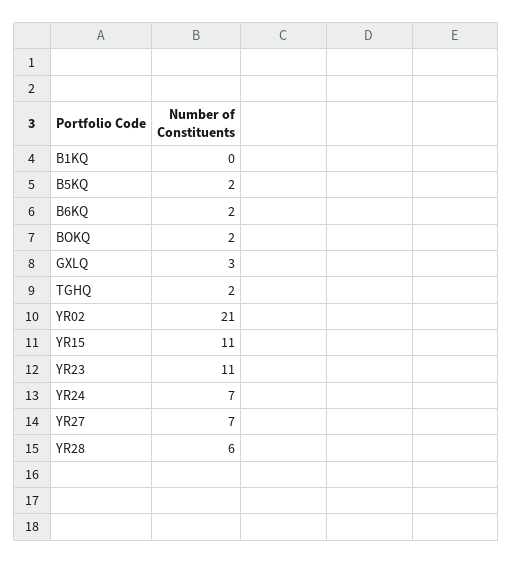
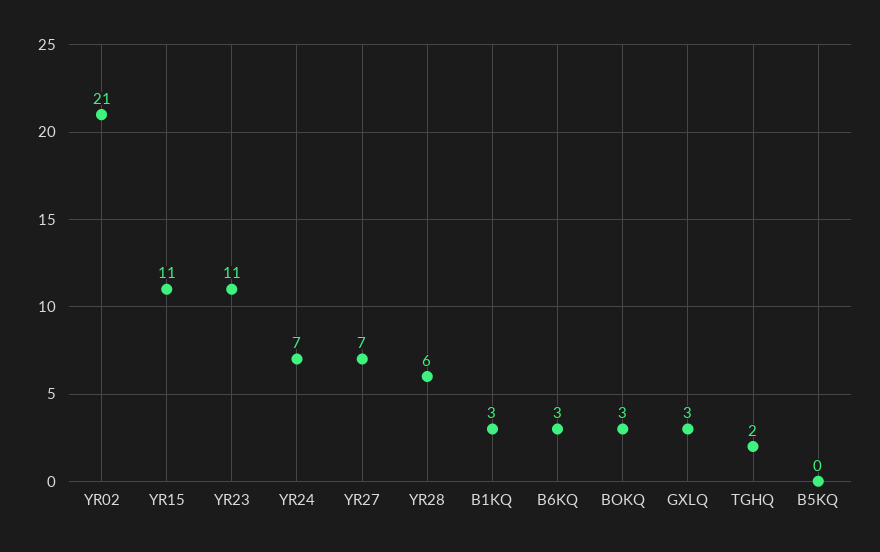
B1KQ: 0 -> 3
B5KQ: 2 -> 0
B6KQ: 2 -> 3
BOKQ: 2 -> 3

